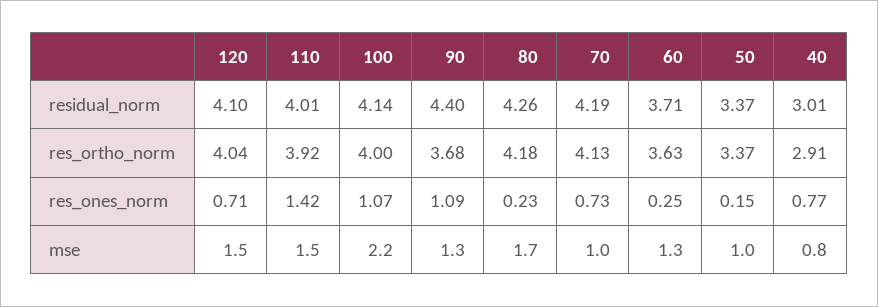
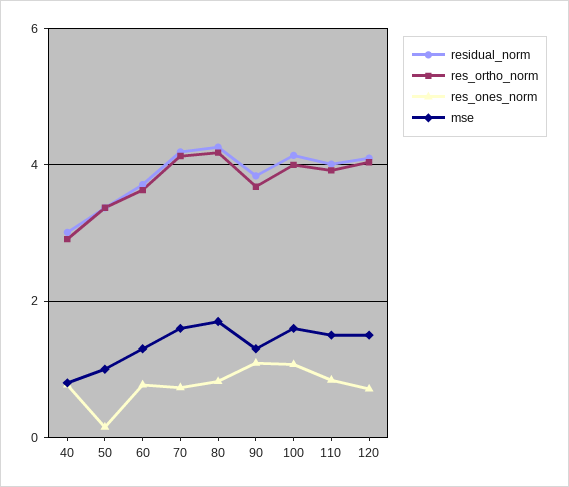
residual_norm, 90: 4.4 -> 3.8
res_ones_norm, 110: 1.42 -> 0.8
res_ones_norm, 80: 0.23 -> 0.8
res_ones_norm, 60: 0.25 -> 0.8
mse, 100: 2.2 -> 1.6
mse, 70: 1 -> 1.6

